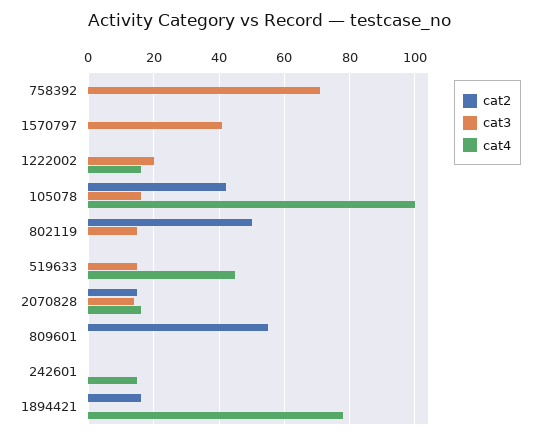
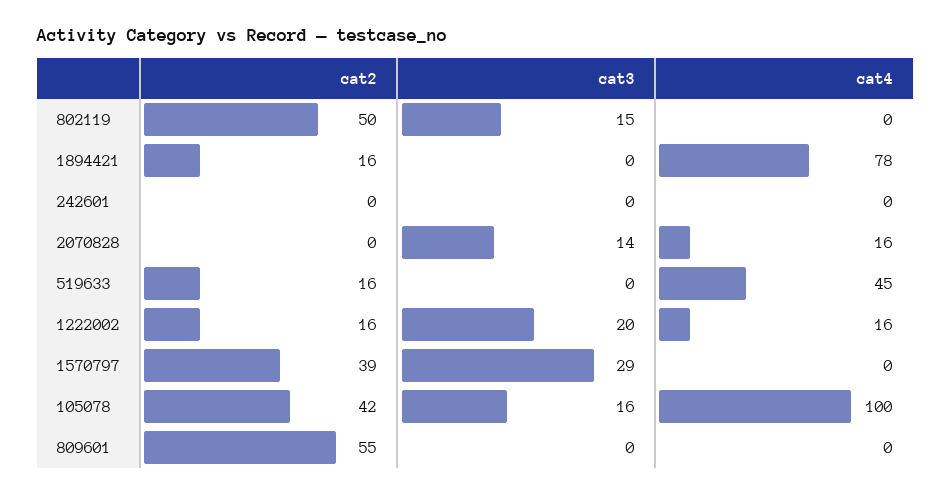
cat2, 758392: 0 -> none
cat3, 758392: 70 -> none
cat4, 758392: 0 -> none
cat2, 1570797: 0 -> 39
cat3, 1570797: 40 -> 29
cat2, 1222002: 0 -> 16
cat2, 519633: 0 -> 16
cat3, 519633: 15 -> 0
cat2, 2070828: 15 -> 0
cat4, 242601: 15 -> 0

